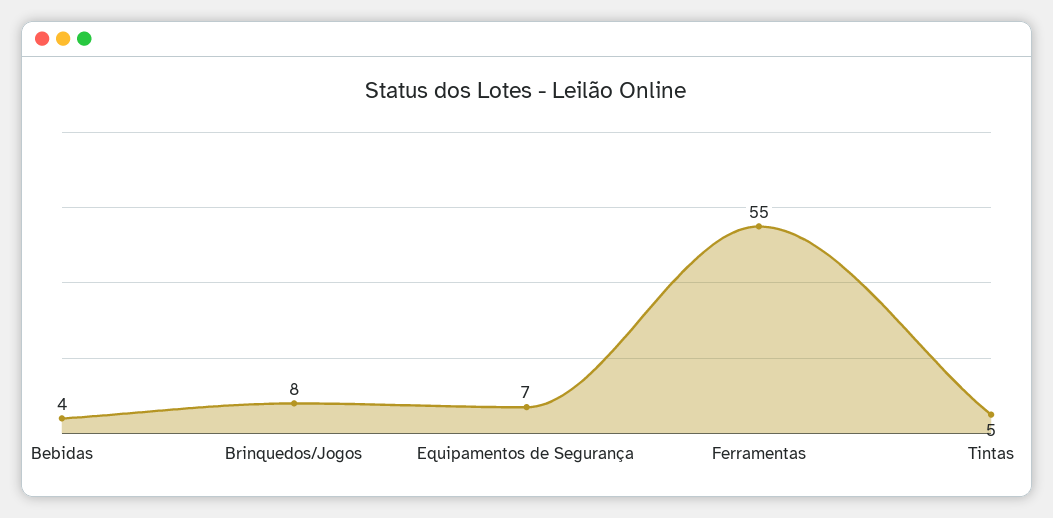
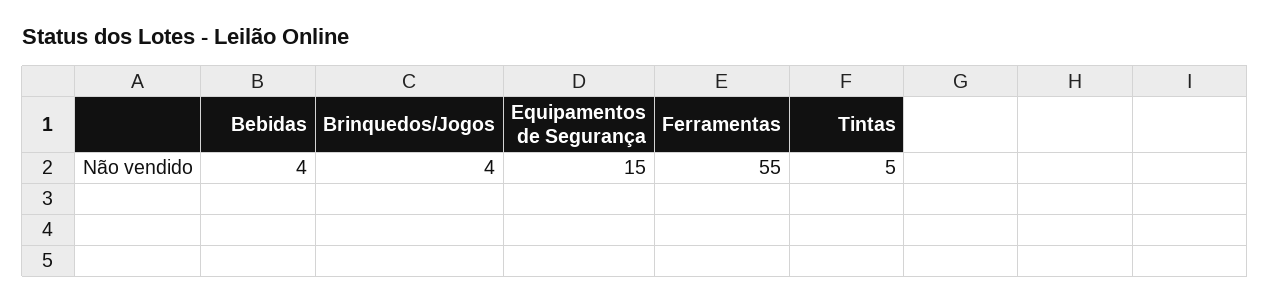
Brinquedos/Jogos: 8 -> 4
Equipamentos de Segurança: 7 -> 15

